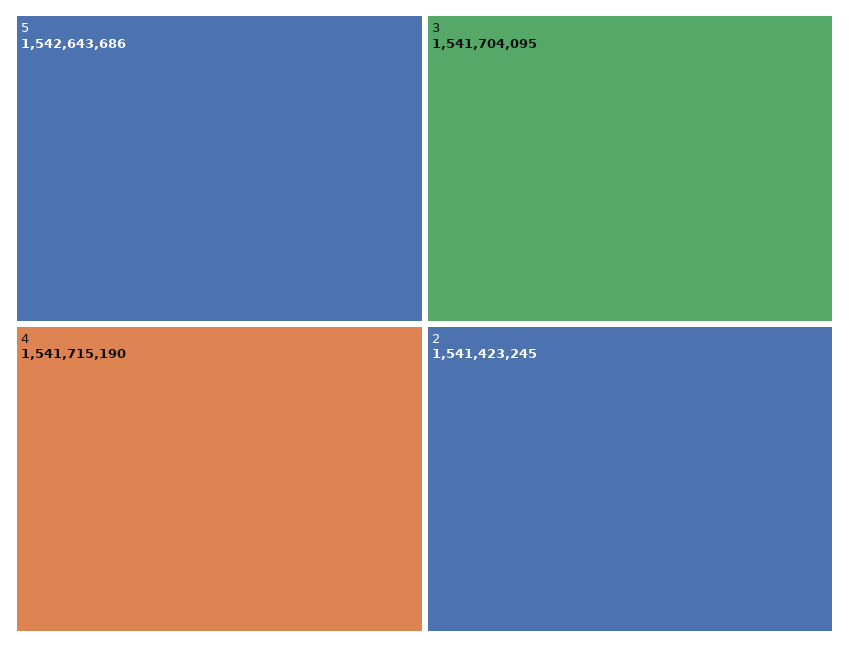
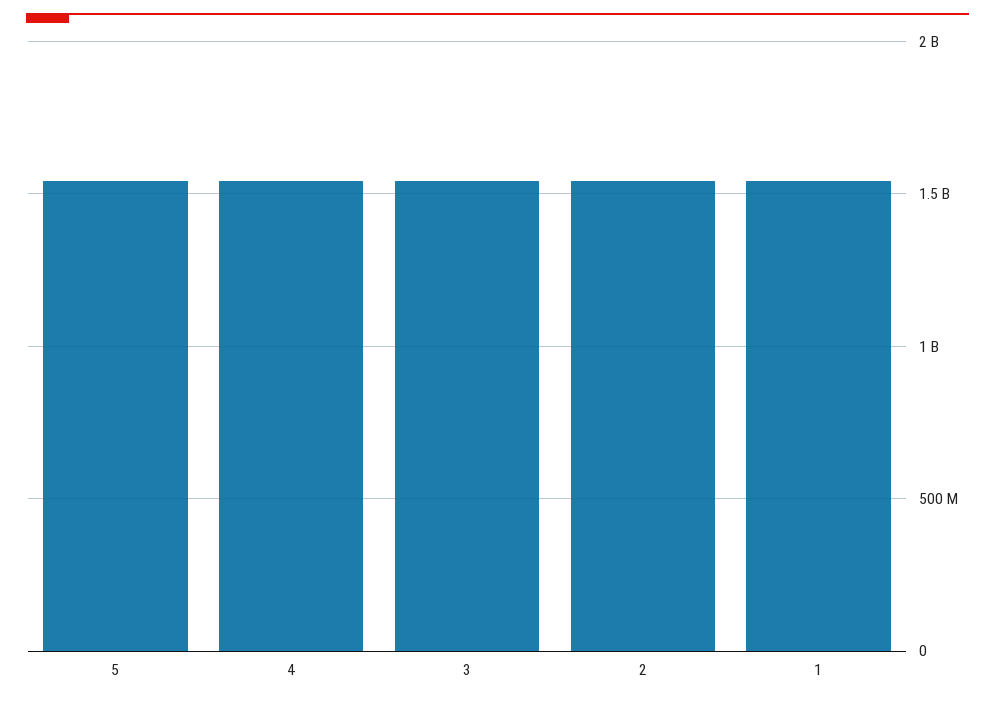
1: none -> 1550000000

